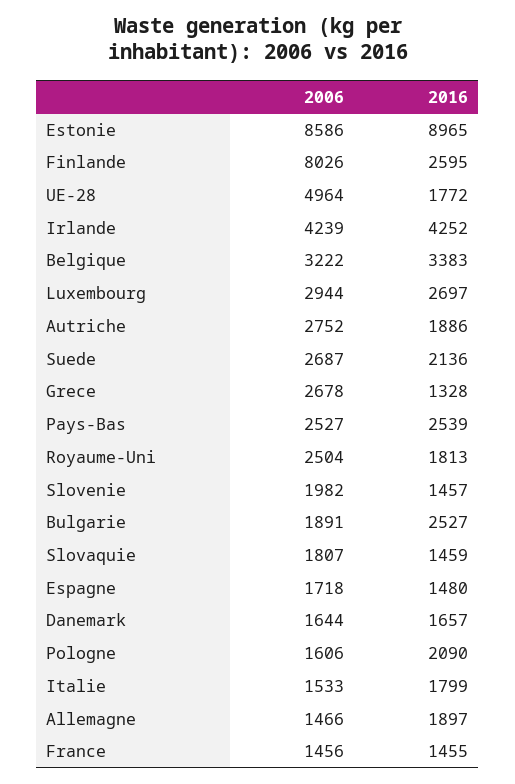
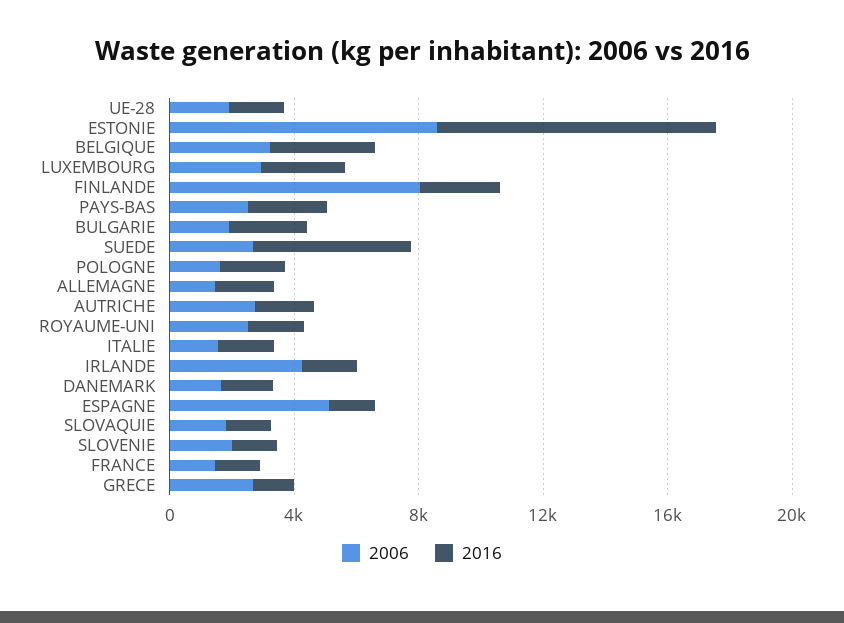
2006, UE-28: 4964 -> 2000
2016, Irlande: 4252 -> 2000
2016, Suede: 2136 -> 5000
2006, Espagne: 1718 -> 5000

